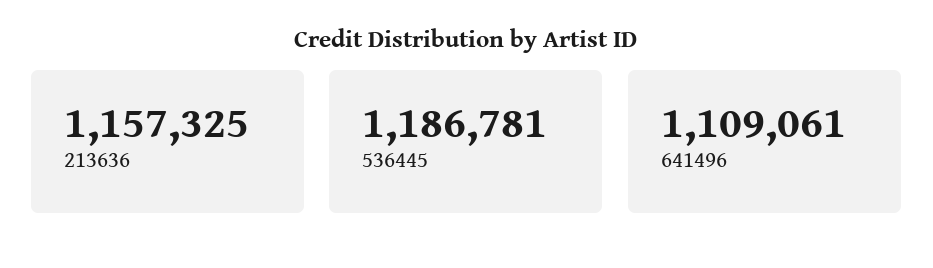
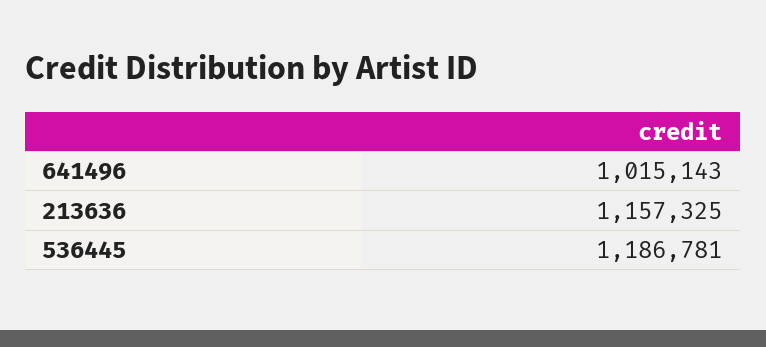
641496: 1109061 -> 1015143

